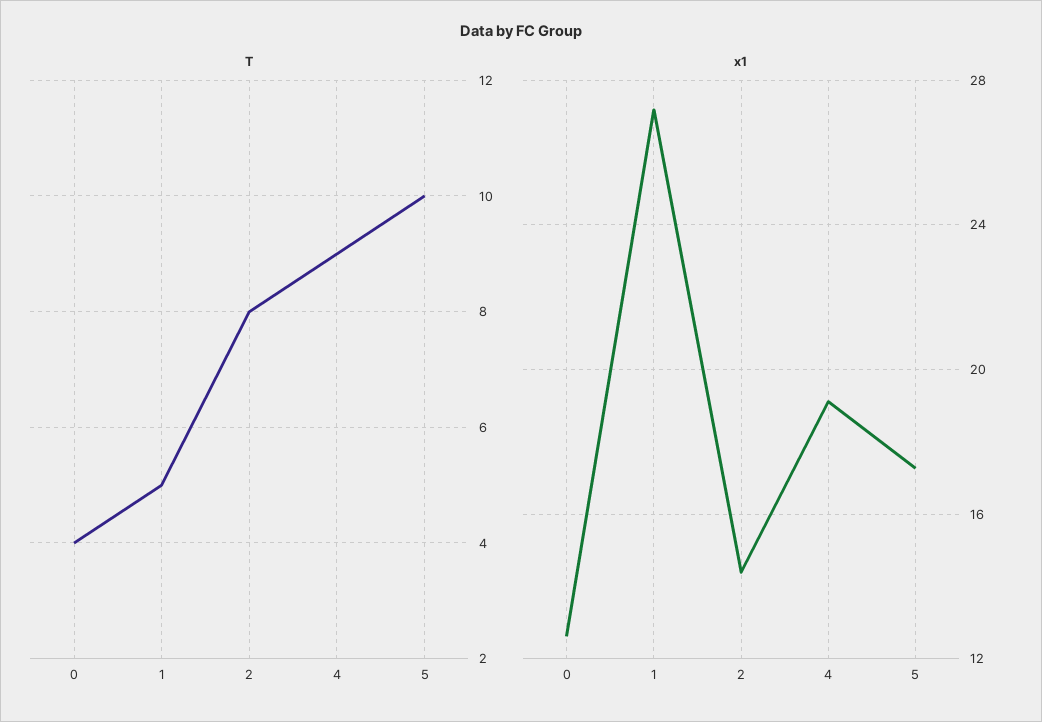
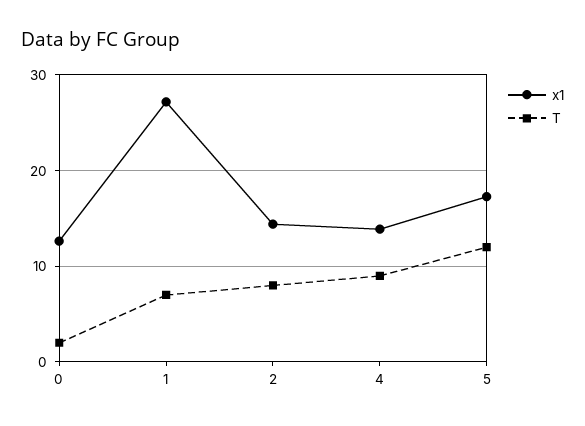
T, 0: 4 -> 2
T, 1: 5 -> 7
T, 5: 10 -> 12
x1, 4: 19 -> 14

